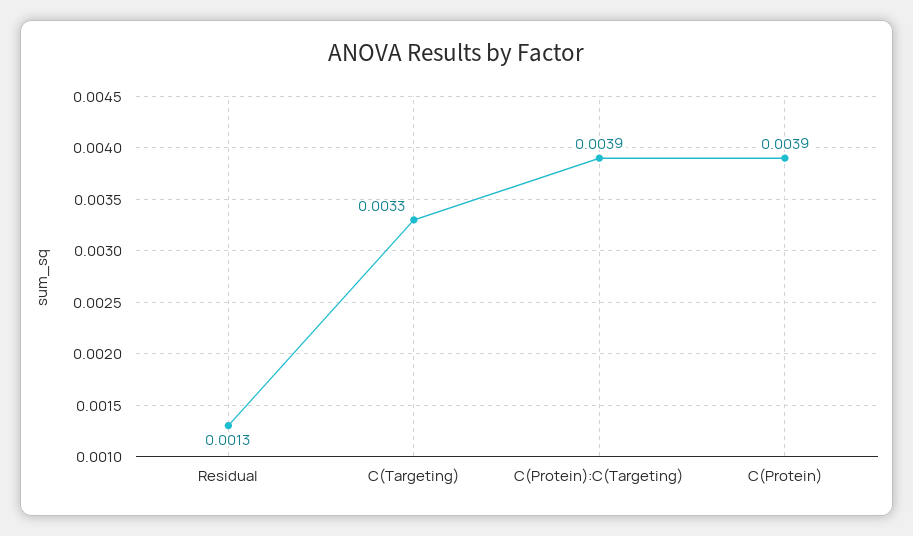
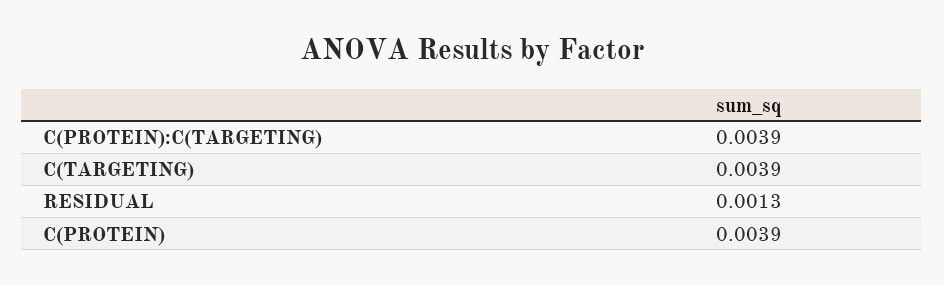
C(Targeting): 0.0033 -> 0.0039

